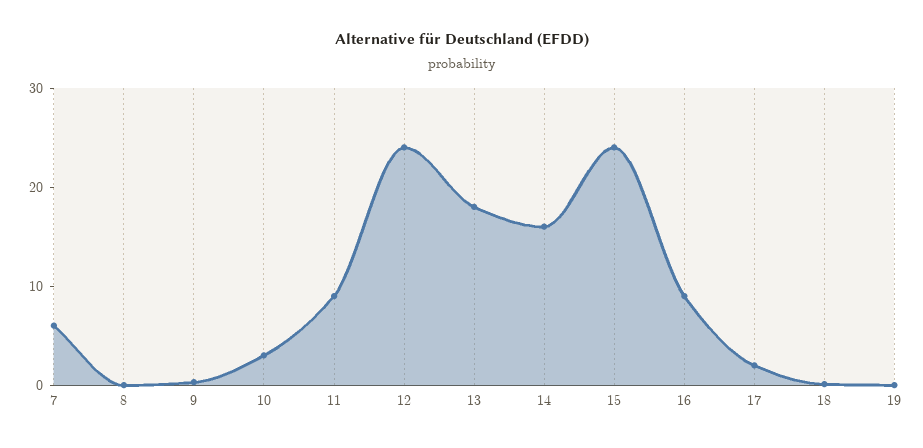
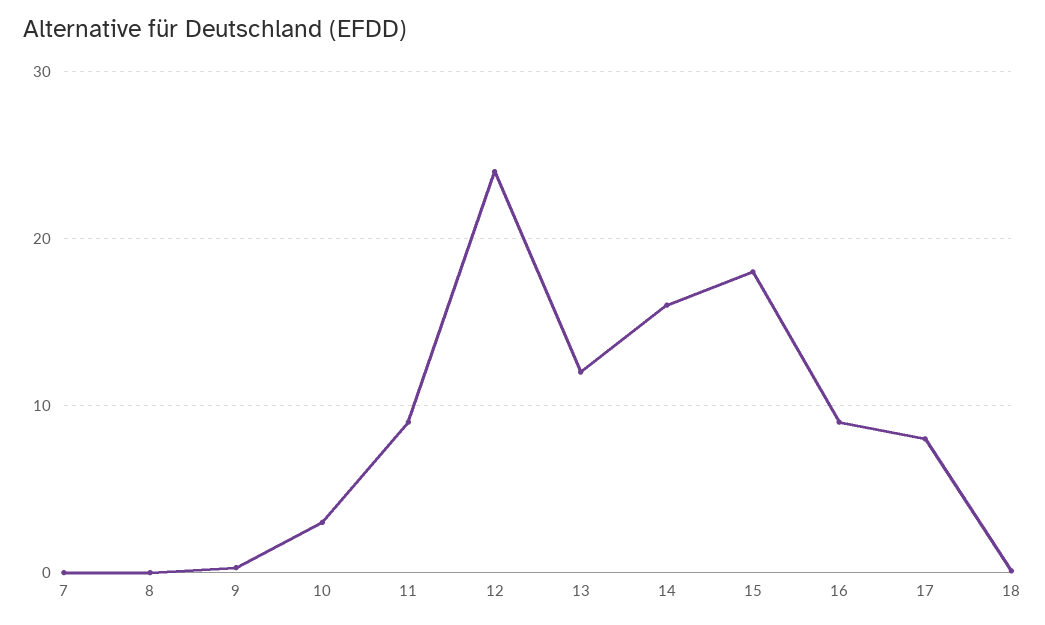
7: 6 -> 0
13: 18 -> 12
15: 24 -> 18
17: 2 -> 8
19: 0 -> none

